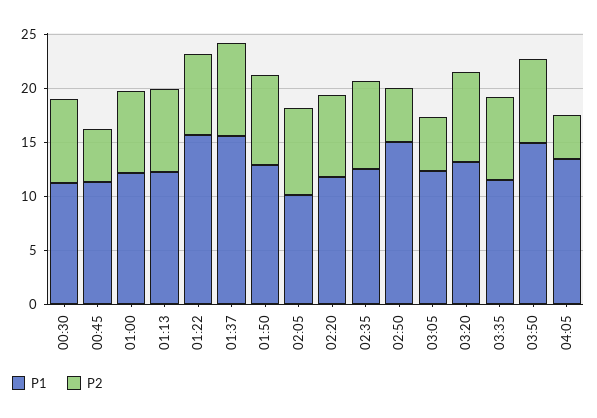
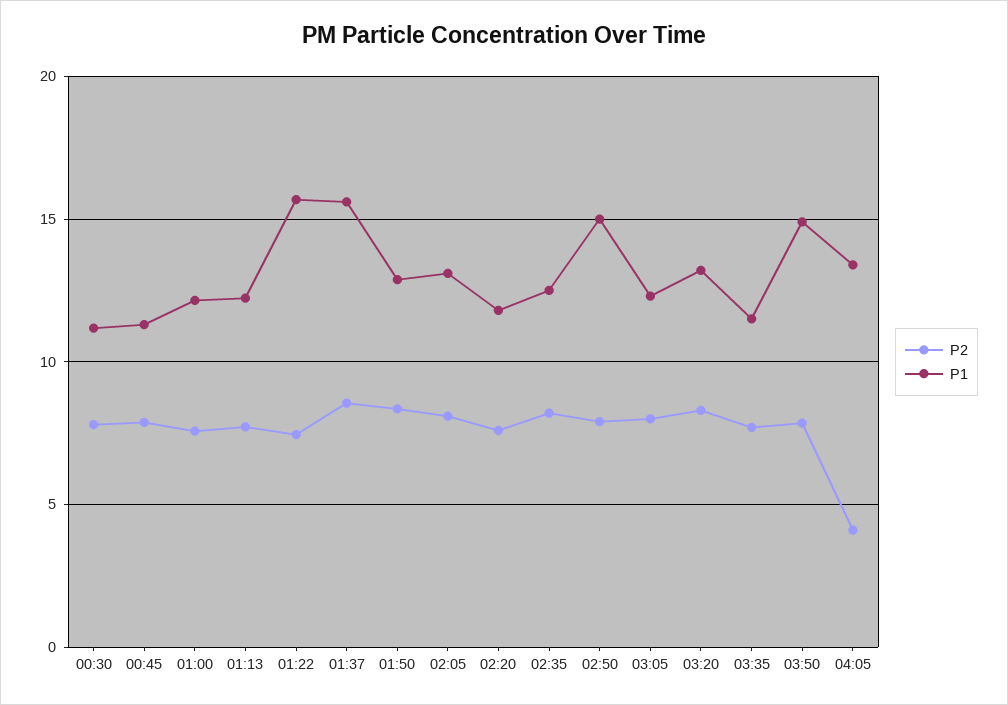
P2, 00:45: 5 -> 8
P1, 02:05: 10 -> 13
P2, 02:50: 5 -> 8
P2, 03:05: 5 -> 8

